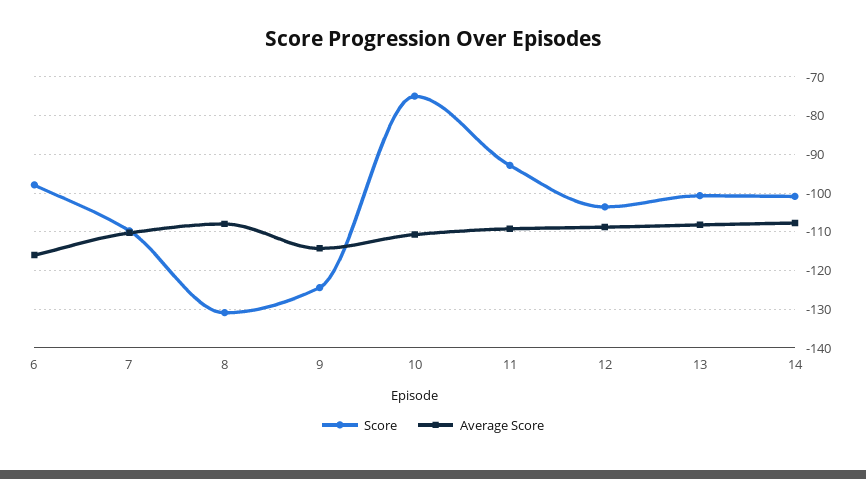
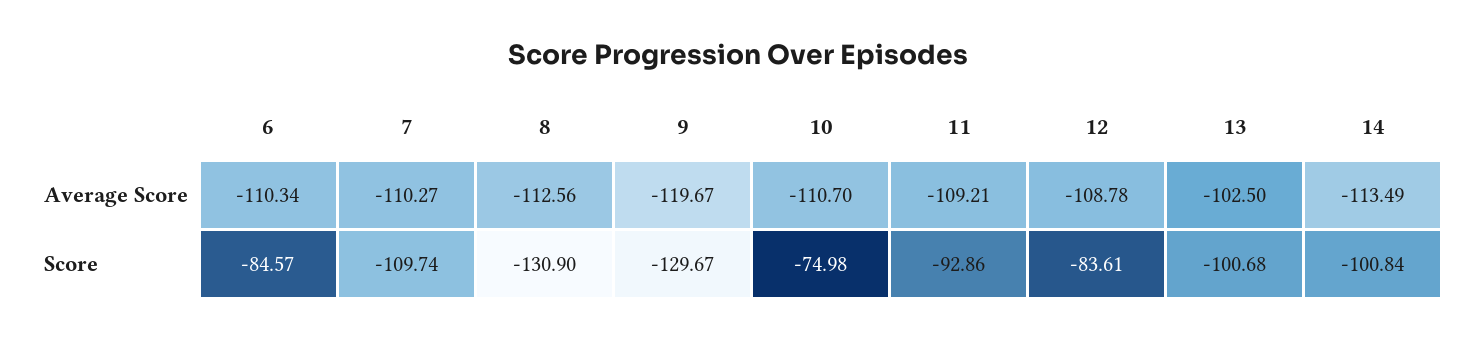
Score, 6: -98 -> -84.57
Average Score, 6: -116 -> -110.34
Average Score, 8: -108 -> -112.56
Score, 9: -124 -> -129.67
Average Score, 9: -114 -> -119.67
Score, 12: -104 -> -83.61
Average Score, 13: -108 -> -102.5
Average Score, 14: -108 -> -113.49

